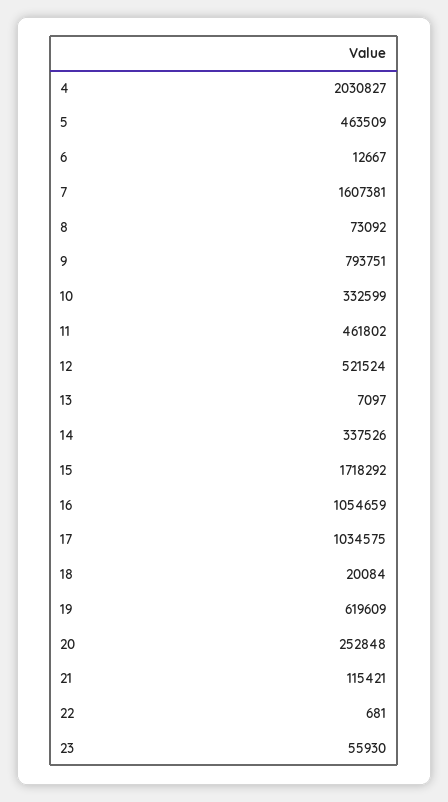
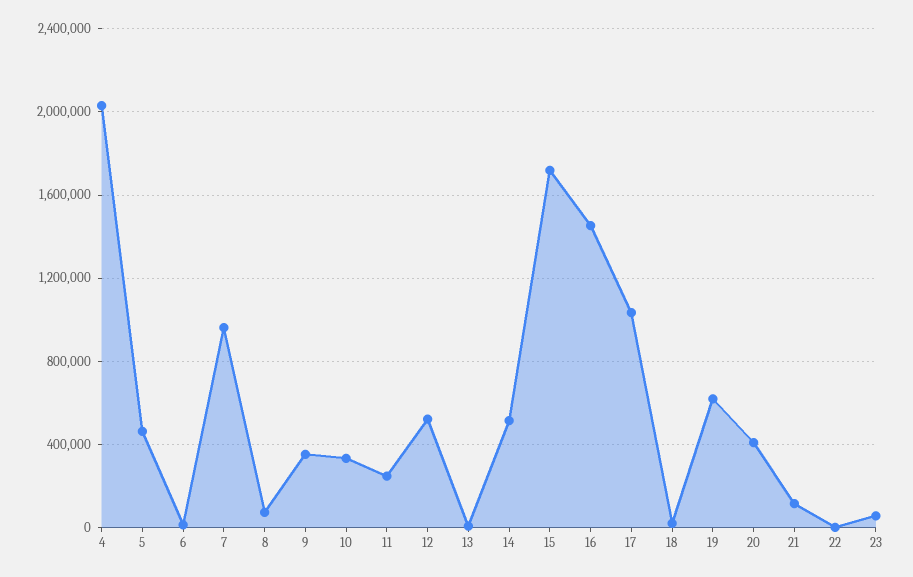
7: 1607381 -> 950000
9: 793751 -> 350000
11: 461802 -> 250000
14: 337526 -> 500000
16: 1054659 -> 1450000
20: 252848 -> 400000

